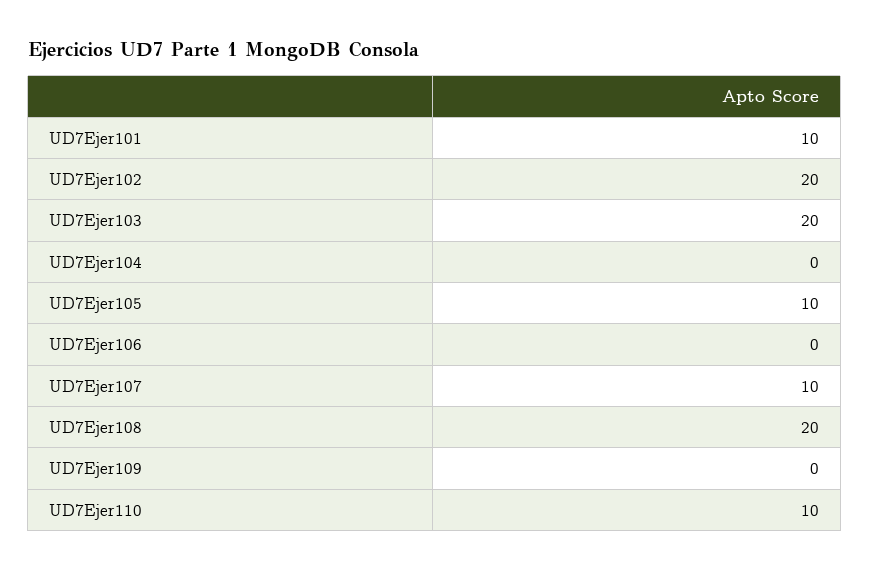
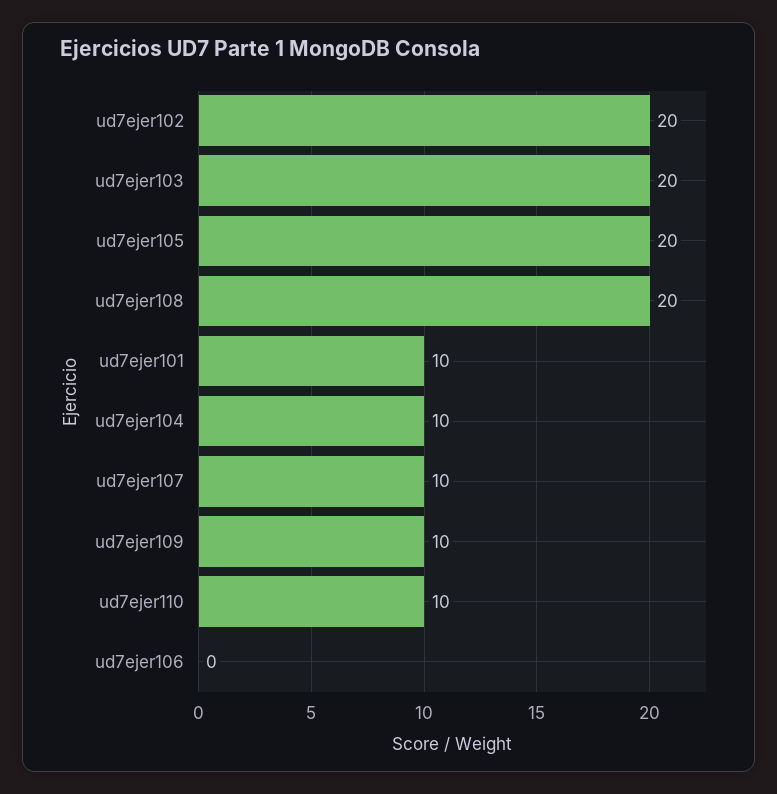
UD7Ejer104: 0 -> 10
UD7Ejer105: 10 -> 20
UD7Ejer109: 0 -> 10

